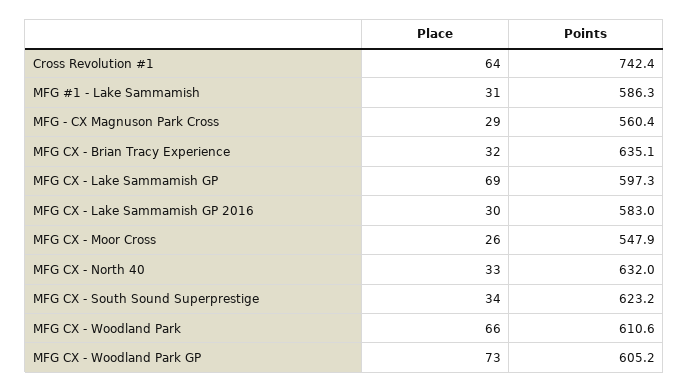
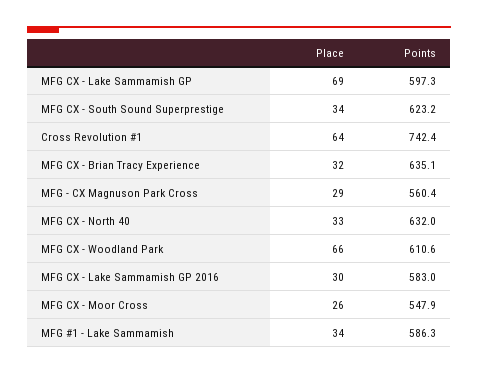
Place, MFG #1 - Lake Sammamish: 31 -> 34
Place, MFG CX - Woodland Park GP: 73 -> none
Points, MFG CX - Woodland Park GP: 605.2 -> none

